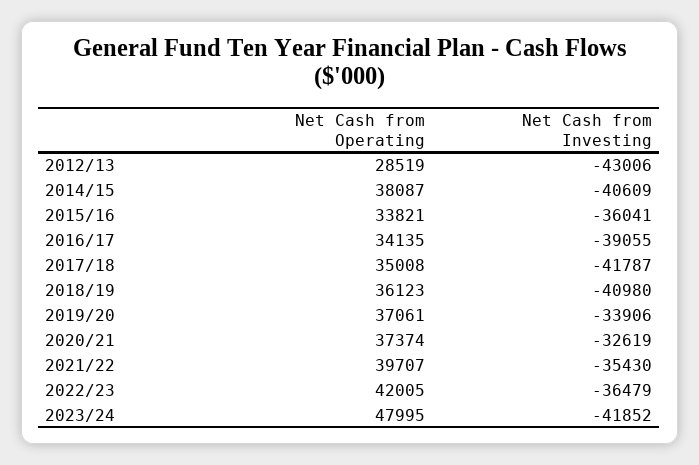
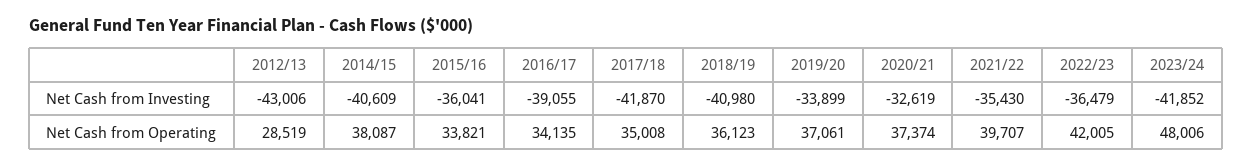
Net Cash from Investing, 2017/18: -41787 -> -41870
Net Cash from Investing, 2019/20: -33906 -> -33899
Net Cash from Operating, 2023/24: 47995 -> 48006

